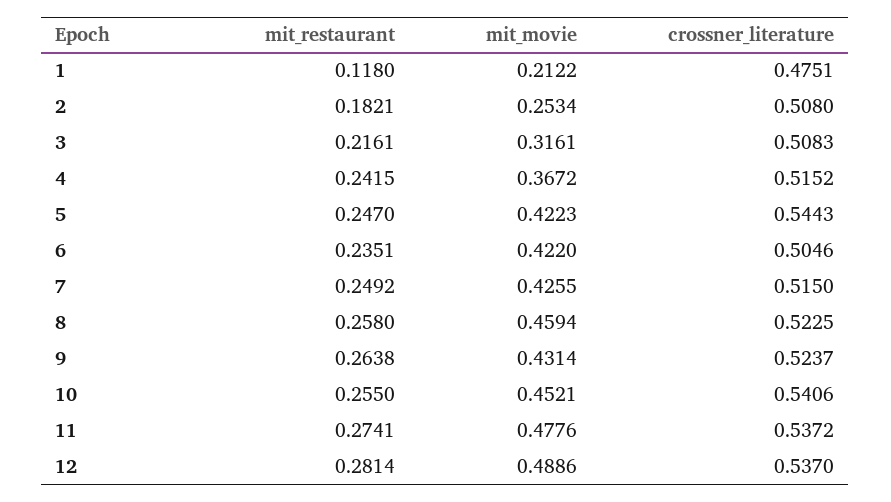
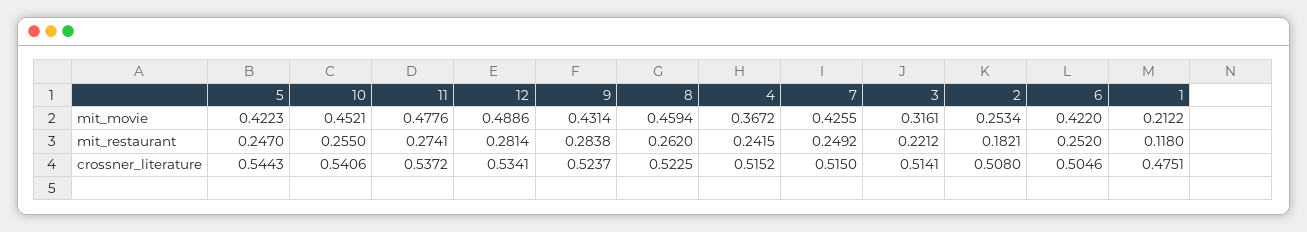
mit_restaurant, 3: 0.2161 -> 0.2212
crossner_literature, 3: 0.5083 -> 0.5141
mit_restaurant, 6: 0.2351 -> 0.252
mit_restaurant, 8: 0.258 -> 0.262
mit_restaurant, 9: 0.2638 -> 0.2838
crossner_literature, 12: 0.537 -> 0.5341

